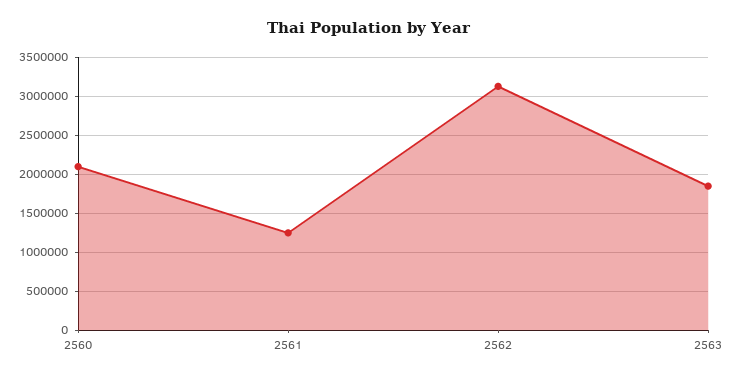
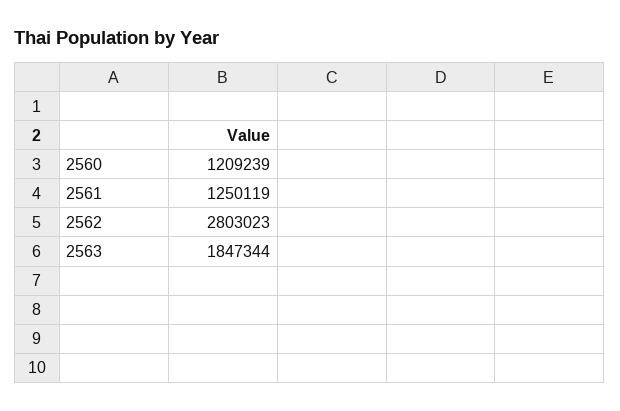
2560: 2100000 -> 1209239
2562: 3100000 -> 2803023

